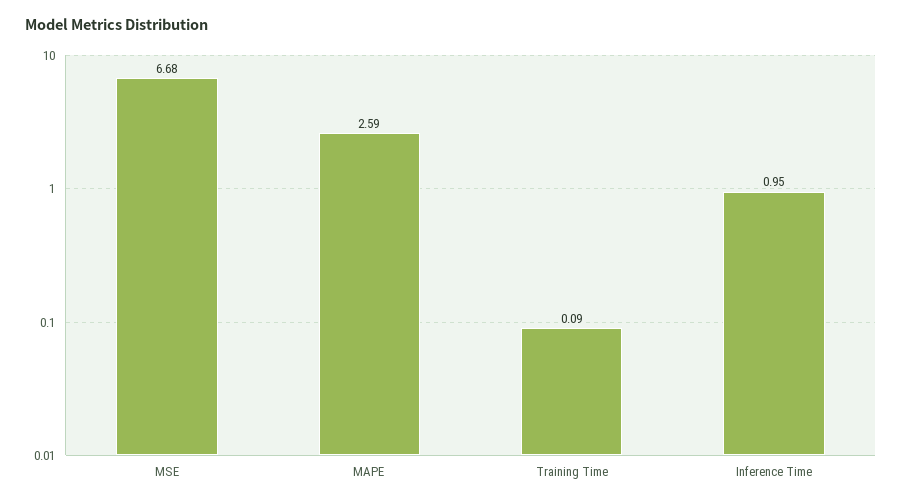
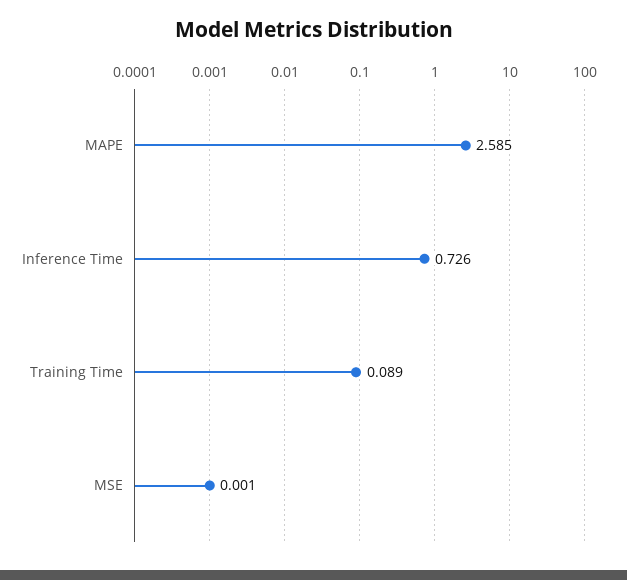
MSE: 6.68 -> 0.001
Inference Time: 0.95 -> 0.726

